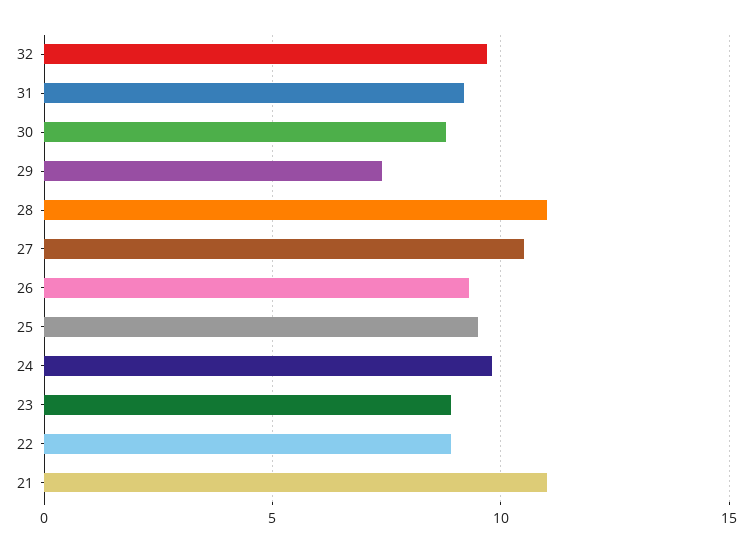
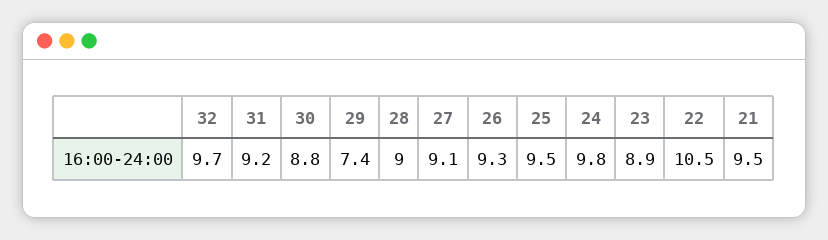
28: 11 -> 9
27: 10.5 -> 9.1
22: 9 -> 10.5
21: 11 -> 9.5

